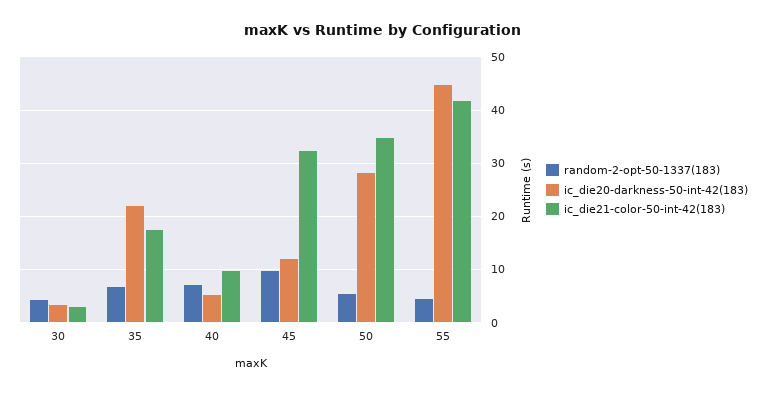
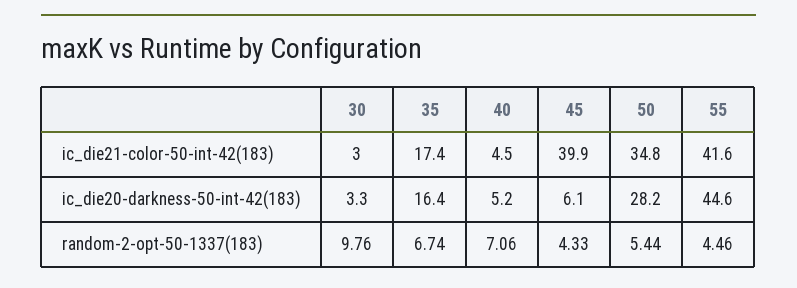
random-2-opt-50-1337(183), 30: 4 -> 9.76
ic_die20-darkness-50-int-42(183), 35: 22 -> 16.4
ic_die21-color-50-int-42(183), 40: 10 -> 4.5
random-2-opt-50-1337(183), 45: 10 -> 4.33
ic_die20-darkness-50-int-42(183), 45: 12 -> 6.1
ic_die21-color-50-int-42(183), 45: 32 -> 39.9

